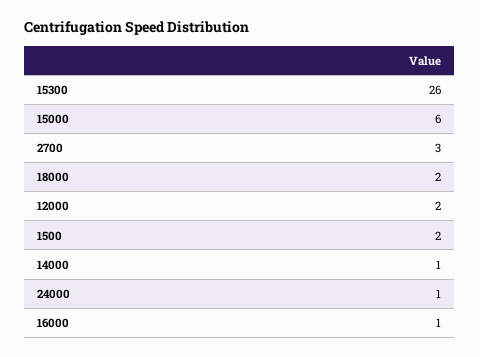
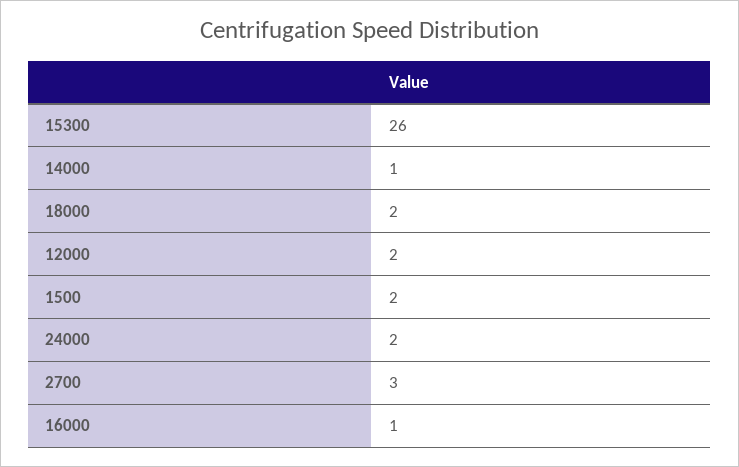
15000: 6 -> none
24000: 1 -> 2

